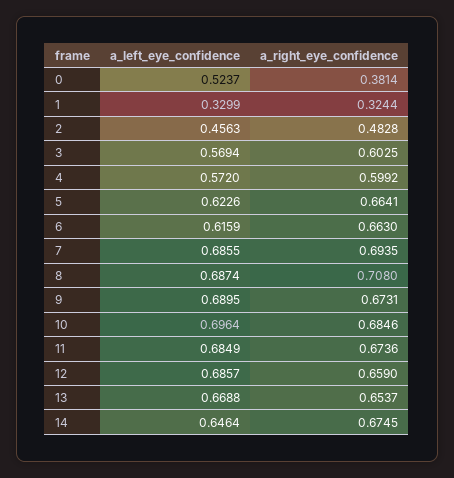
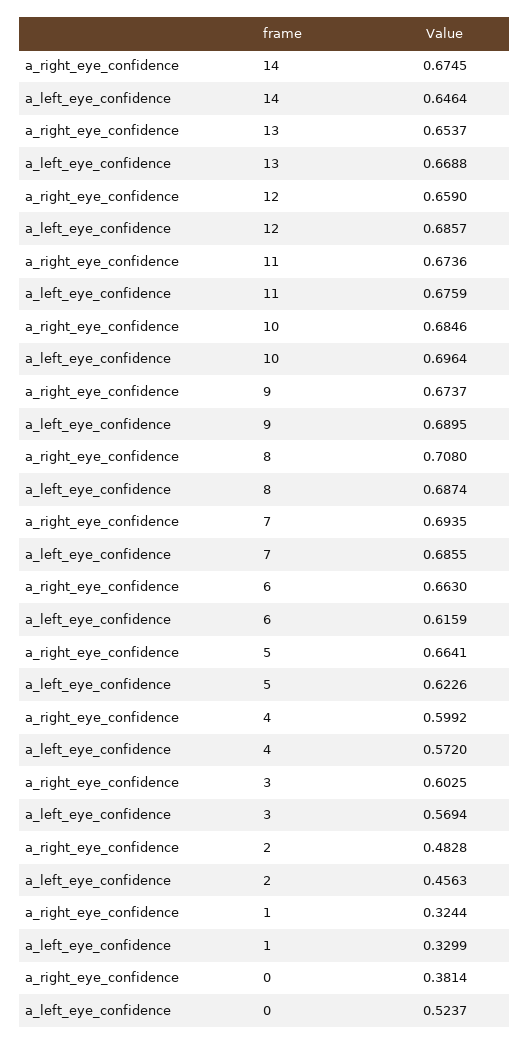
a_right_eye_confidence, 9: 0.6731 -> 0.6737
a_left_eye_confidence, 11: 0.6849 -> 0.6759

